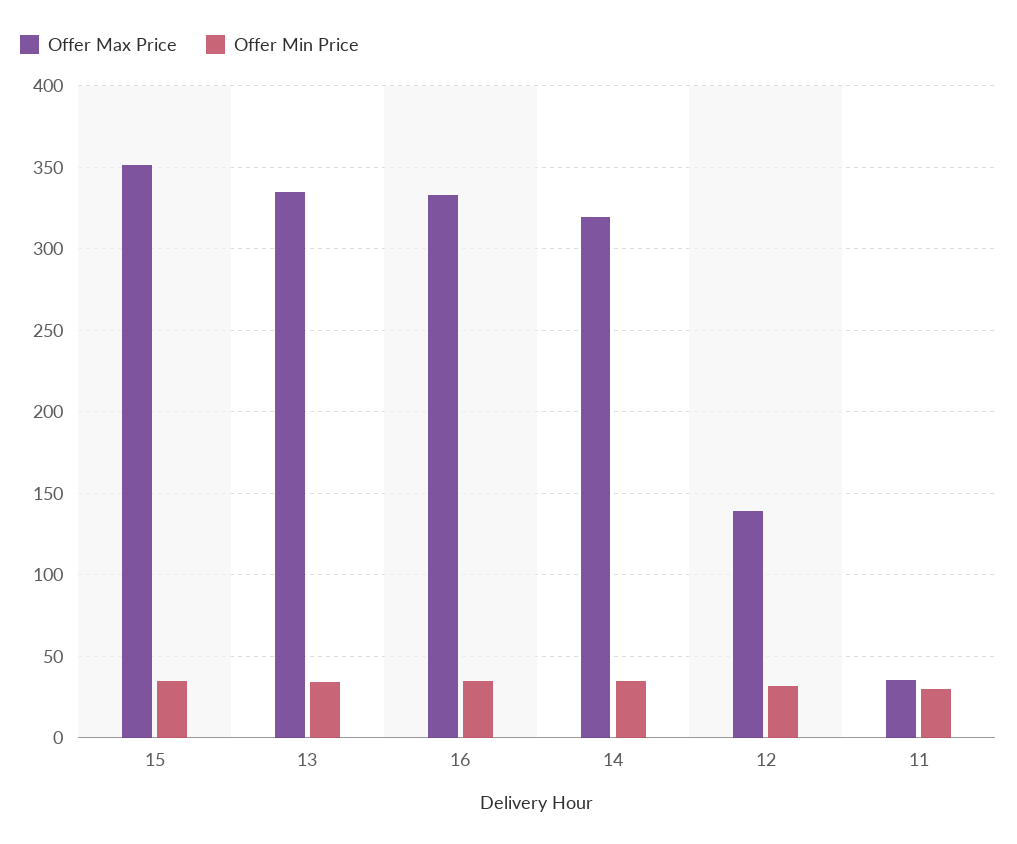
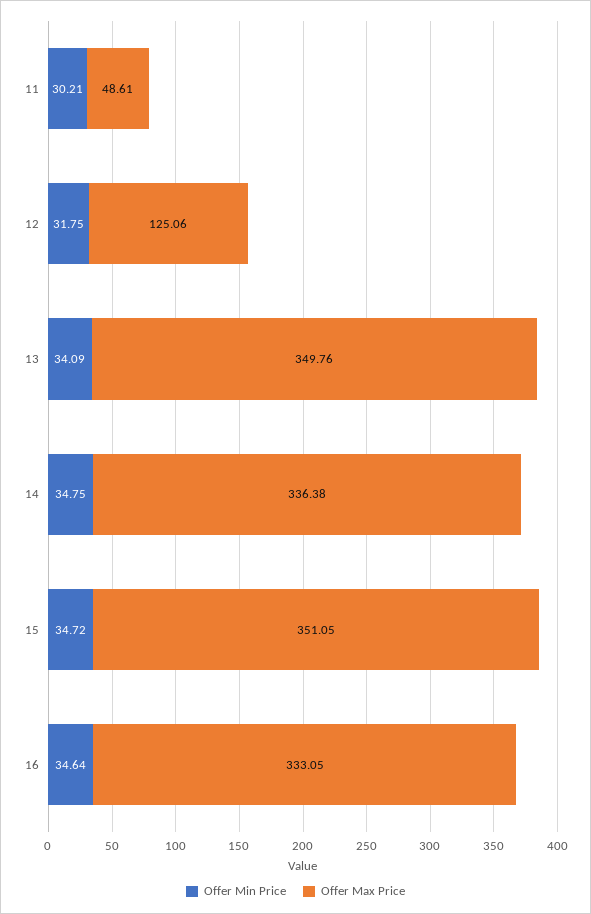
Offer Max Price, 13: 335 -> 349.76
Offer Max Price, 14: 320 -> 336.38
Offer Max Price, 12: 140 -> 125.06
Offer Max Price, 11: 35 -> 48.61

